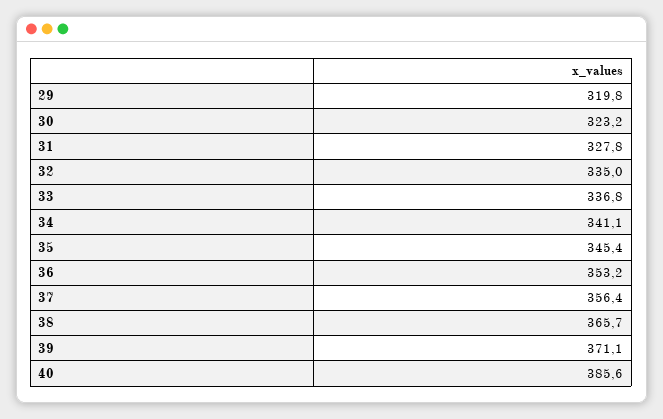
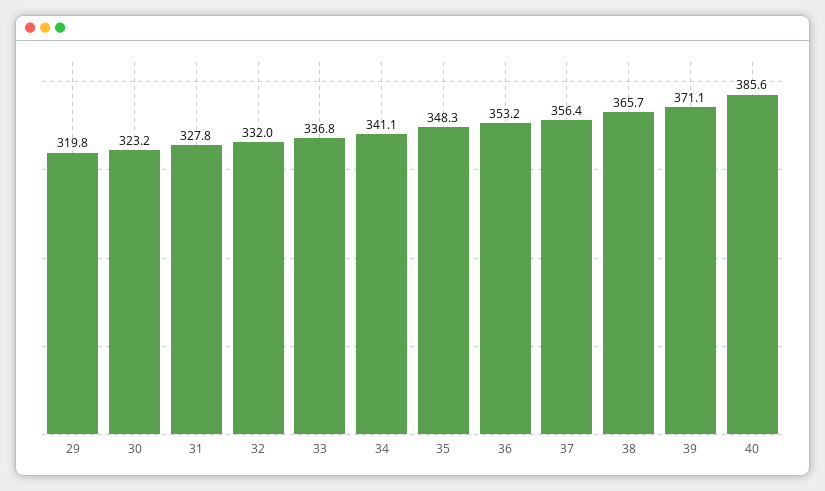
32: 335 -> 332
35: 345.4 -> 348.3

